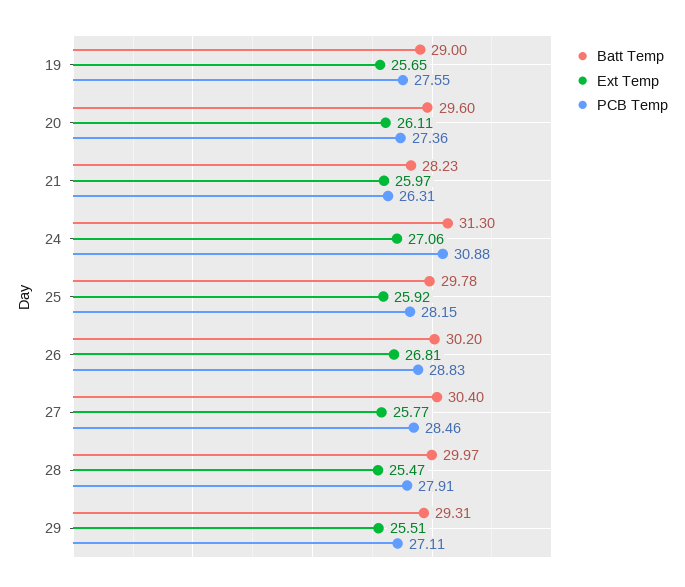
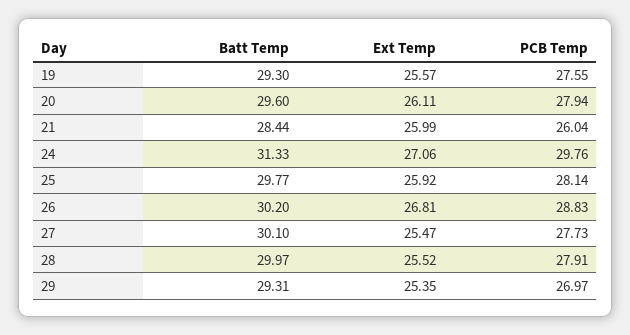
Batt Temp, 19: 29 -> 29.3
Ext Temp, 19: 25.65 -> 25.57
PCB Temp, 20: 27.36 -> 27.94
Batt Temp, 21: 28.23 -> 28.44
Ext Temp, 21: 25.97 -> 25.99
PCB Temp, 21: 26.31 -> 26.04
Batt Temp, 24: 31.3 -> 31.33
PCB Temp, 24: 30.88 -> 29.76
Batt Temp, 25: 29.78 -> 29.77
PCB Temp, 25: 28.15 -> 28.14
Batt Temp, 27: 30.4 -> 30.1
Ext Temp, 27: 25.77 -> 25.47
PCB Temp, 27: 28.46 -> 27.73
Ext Temp, 28: 25.47 -> 25.52
Ext Temp, 29: 25.51 -> 25.35
PCB Temp, 29: 27.11 -> 26.97

